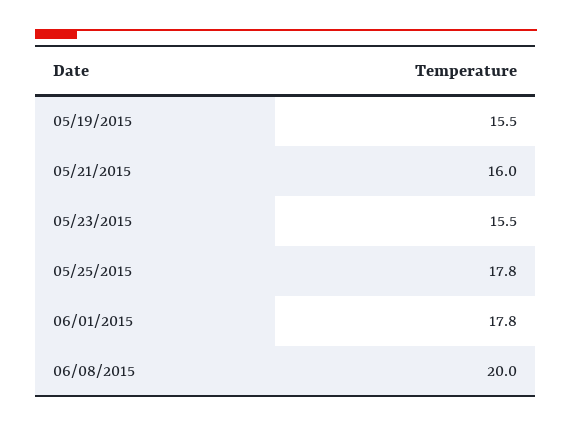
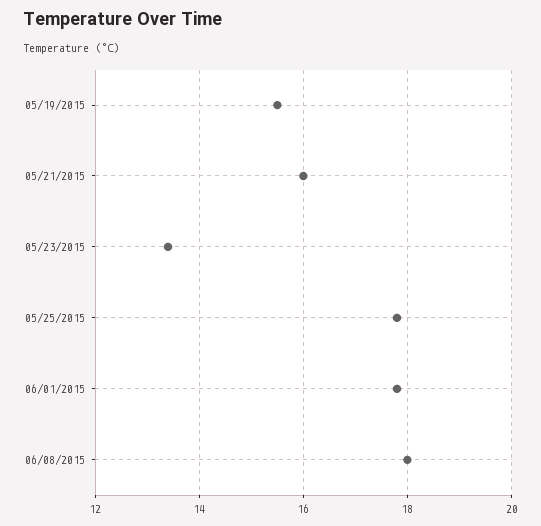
05/23/2015: 15.5 -> 13.5
06/08/2015: 20 -> 18

